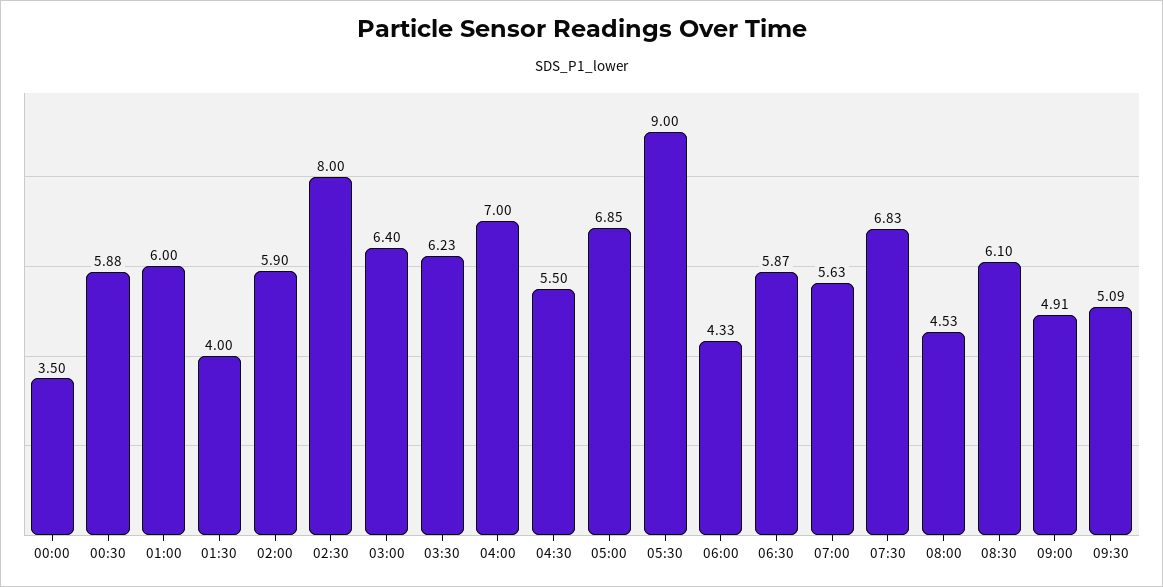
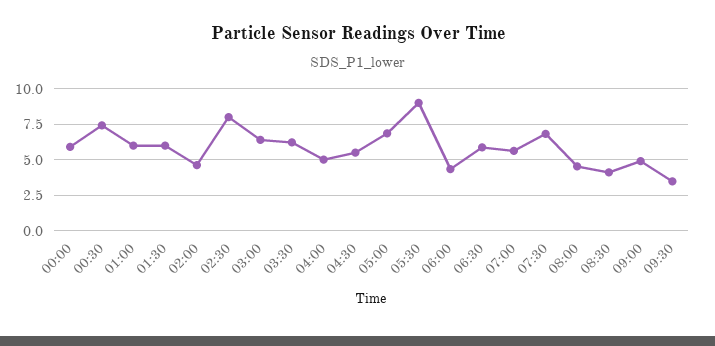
00:00: 3.5 -> 6
00:30: 5.88 -> 7.5
01:30: 4 -> 6
02:00: 5.9 -> 4.5
04:00: 7 -> 5
08:30: 6.1 -> 4
09:30: 5.09 -> 3.5

